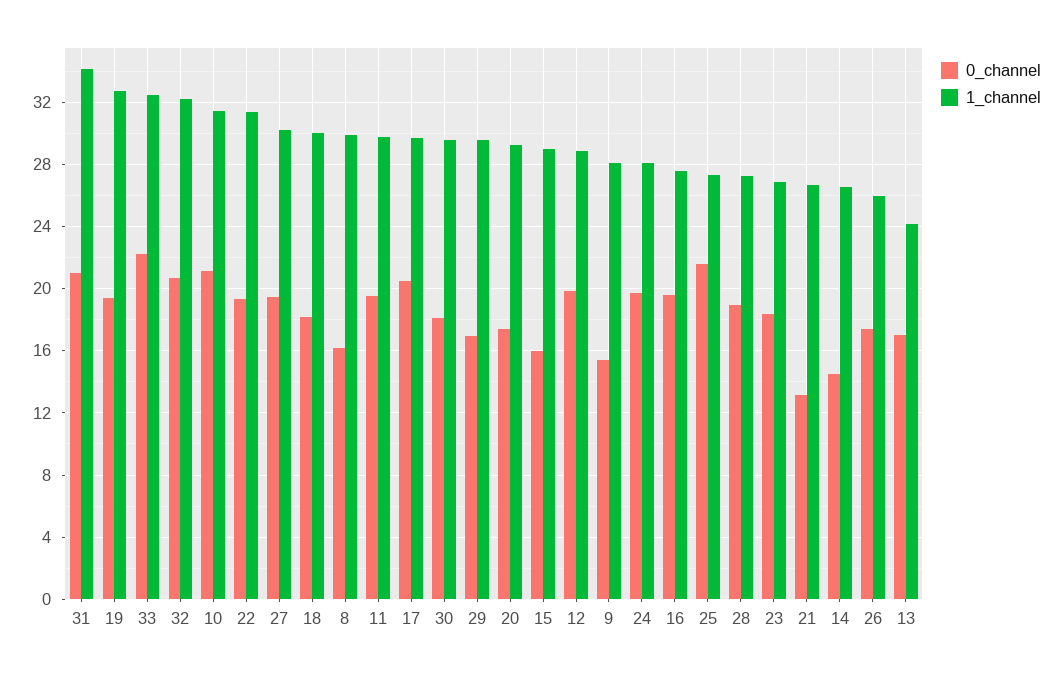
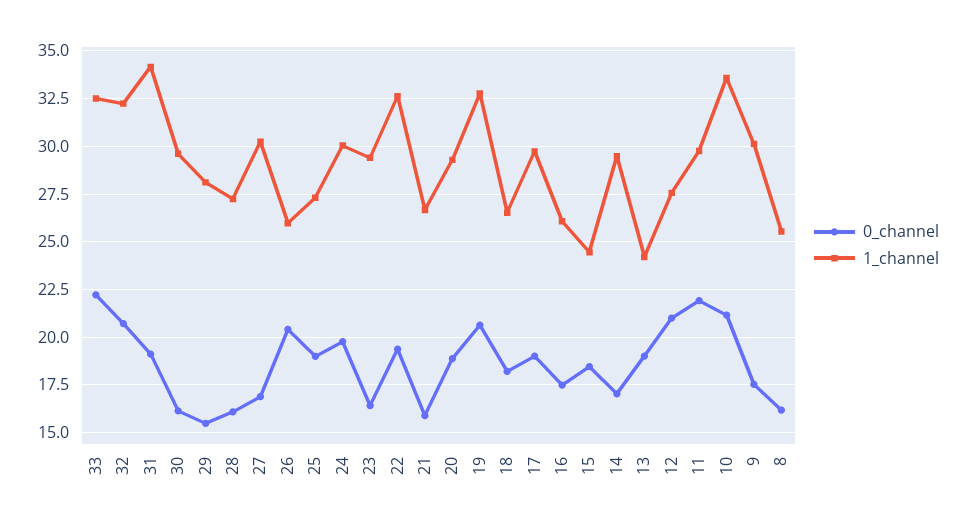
0_channel, 31: 21 -> 19
0_channel, 19: 19.5 -> 20.5
1_channel, 10: 31.5 -> 33.5
1_channel, 22: 31.5 -> 32.5
0_channel, 27: 19.5 -> 17
1_channel, 18: 30 -> 26.5
1_channel, 8: 30 -> 25.5
0_channel, 11: 19.5 -> 22
0_channel, 17: 20.5 -> 19
0_channel, 30: 18 -> 16
0_channel, 29: 17 -> 15.5
1_channel, 29: 29.5 -> 28
0_channel, 20: 17.5 -> 19
0_channel, 15: 16 -> 18.5
1_channel, 15: 29 -> 24.5
0_channel, 12: 20 -> 21
1_channel, 12: 29 -> 27.5
0_channel, 9: 15.5 -> 17.5
1_channel, 9: 28 -> 30
1_channel, 24: 28 -> 30
0_channel, 16: 19.5 -> 17.5
1_channel, 16: 27.5 -> 26
0_channel, 25: 21.5 -> 19
0_channel, 28: 19 -> 16
0_channel, 23: 18.5 -> 16.5
1_channel, 23: 27 -> 29.5
0_channel, 21: 13 -> 16
0_channel, 14: 14.5 -> 17
1_channel, 14: 26.5 -> 29.5
0_channel, 26: 17.5 -> 20.5
0_channel, 13: 17 -> 19

